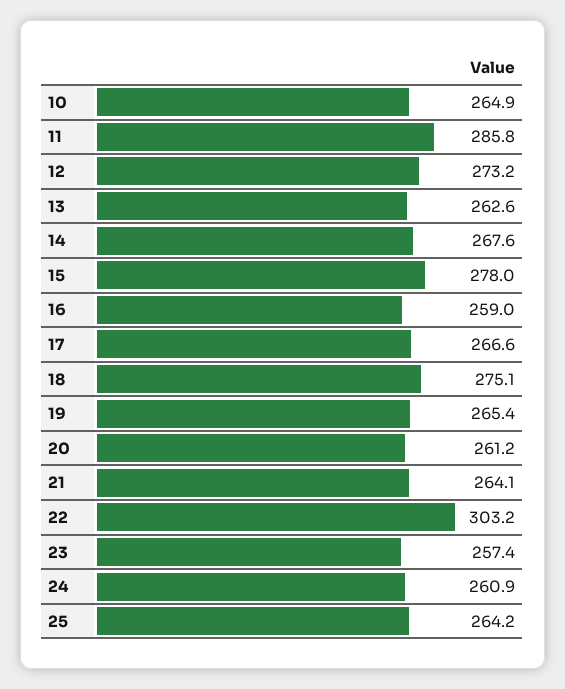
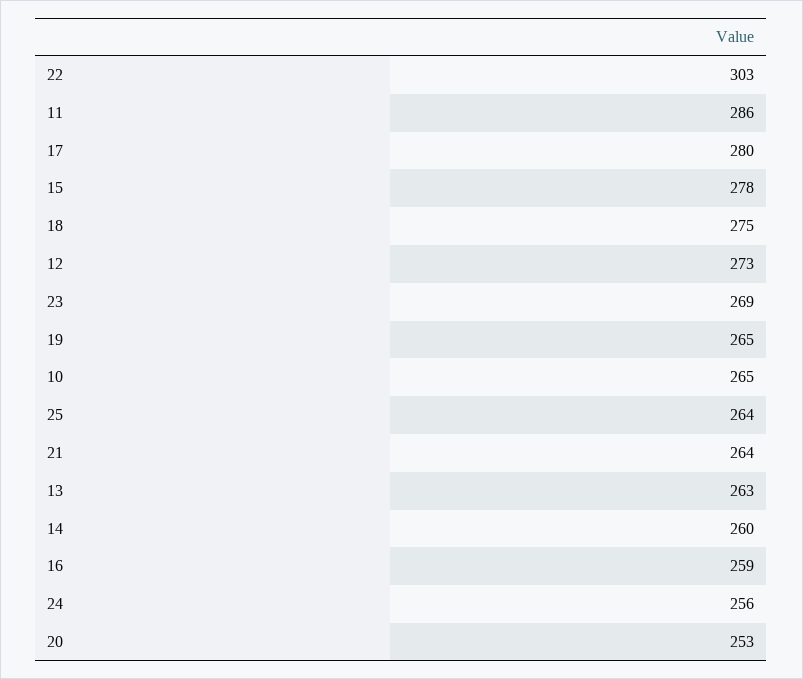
14: 267.6 -> 260
17: 266.6 -> 280
20: 261.2 -> 253
23: 257.4 -> 269
24: 260.9 -> 256

